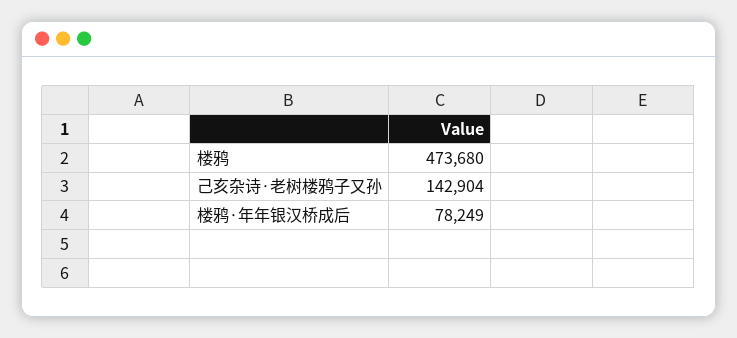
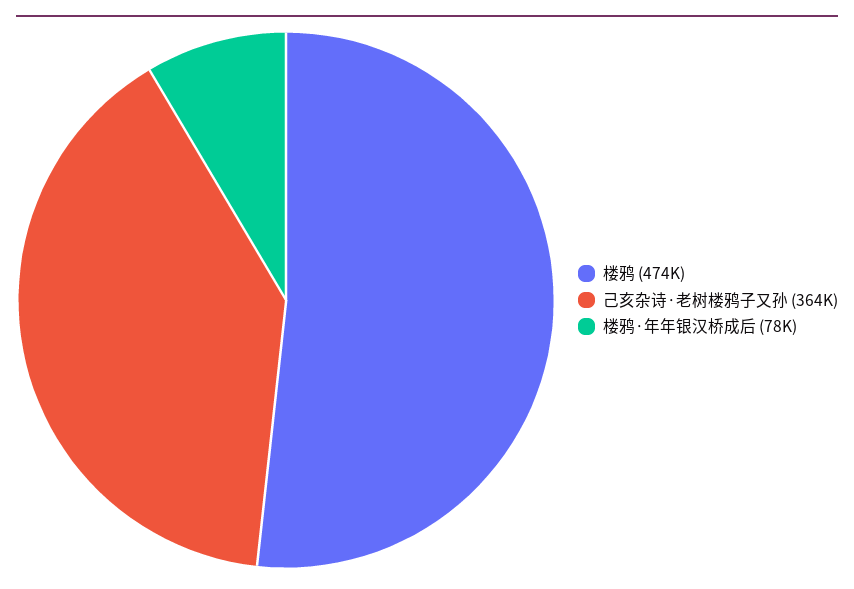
己亥杂诗·老树楼鸦子又孙: 142904 -> 364000

